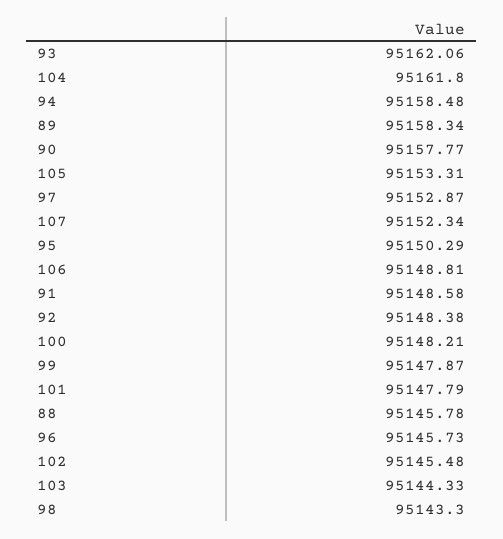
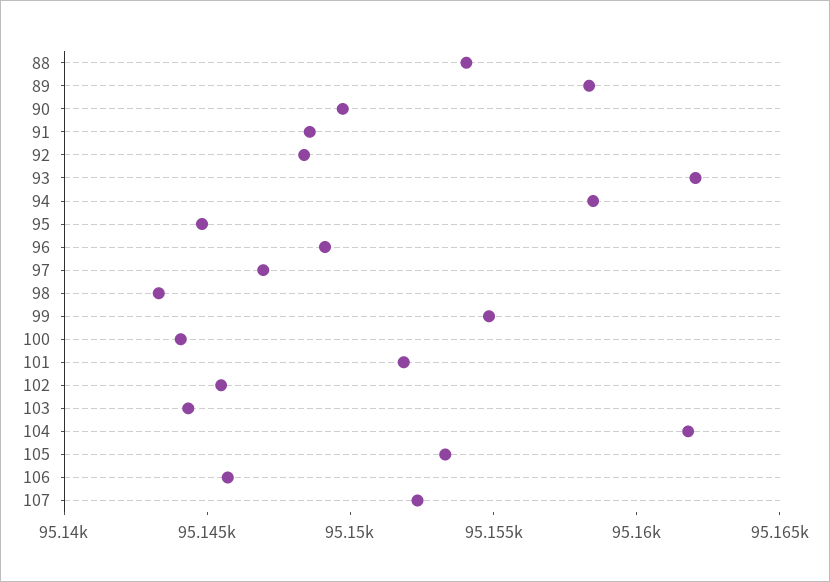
90: 95157.77 -> 95150
97: 95152.87 -> 95147
95: 95150.29 -> 95145
106: 95148.81 -> 95146
100: 95148.21 -> 95144
99: 95147.87 -> 95155
101: 95147.79 -> 95152
88: 95145.78 -> 95154
96: 95145.73 -> 95149

